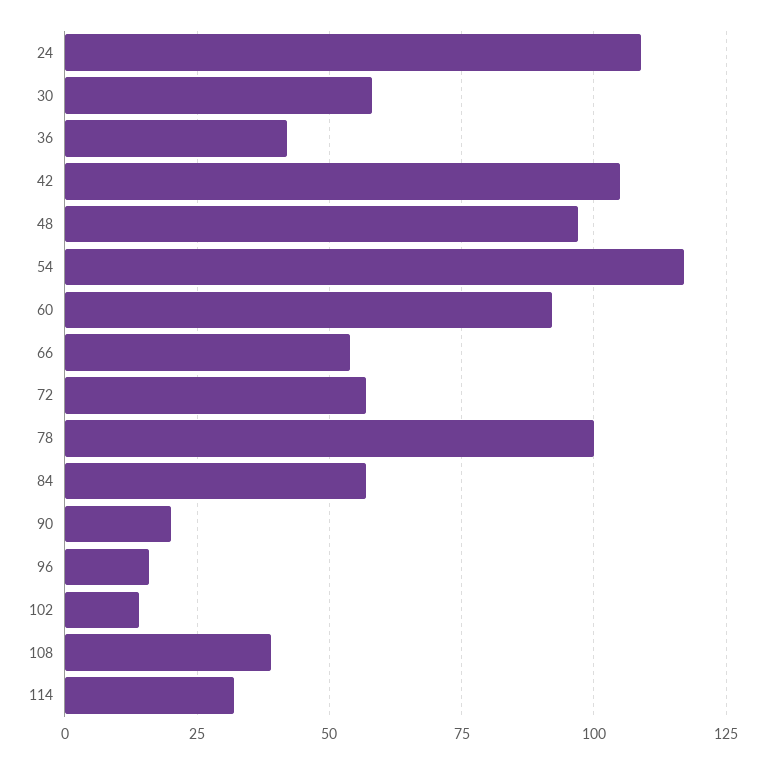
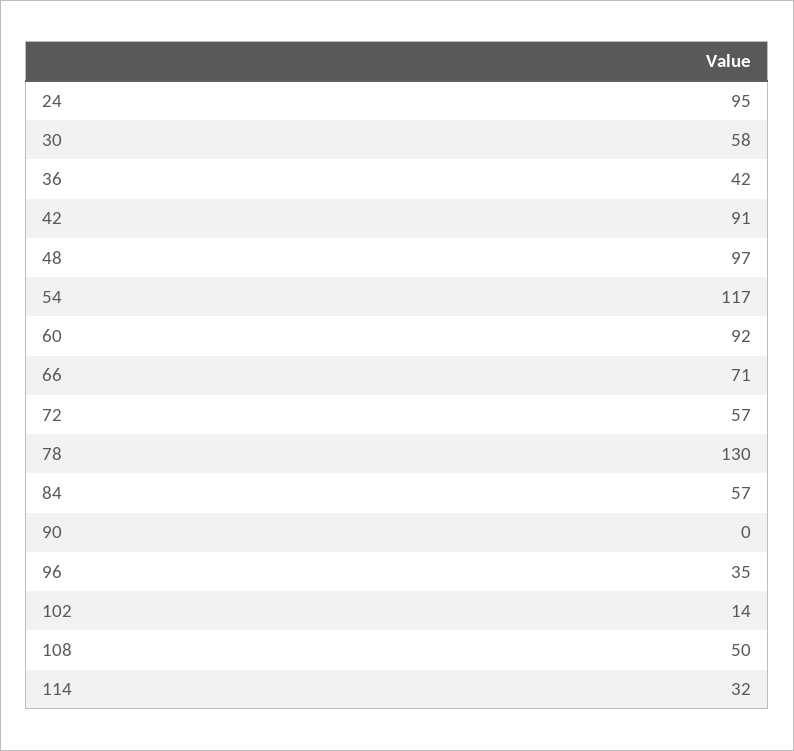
24: 110 -> 95
42: 105 -> 91
66: 55 -> 71
78: 100 -> 130
90: 20 -> 0
96: 15 -> 35
108: 40 -> 50

